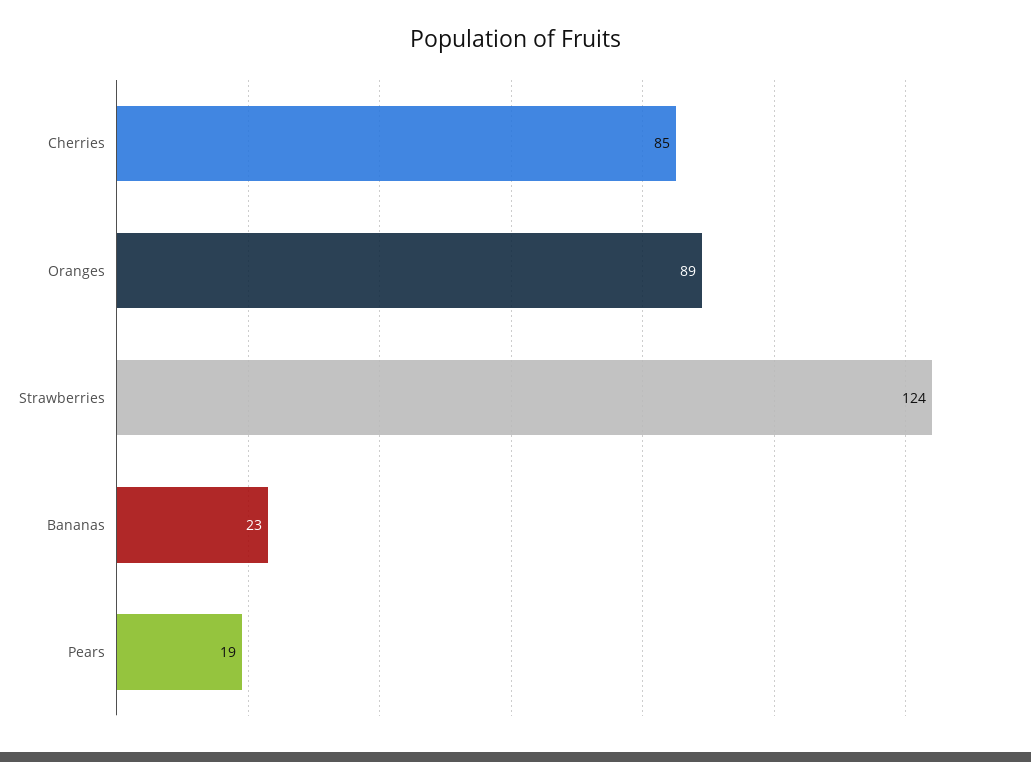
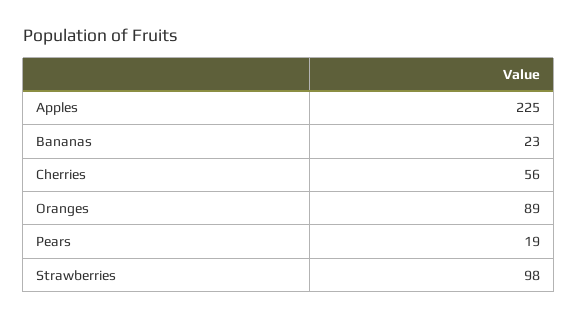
Cherries: 85 -> 56
Strawberries: 124 -> 98
Apples: none -> 225

